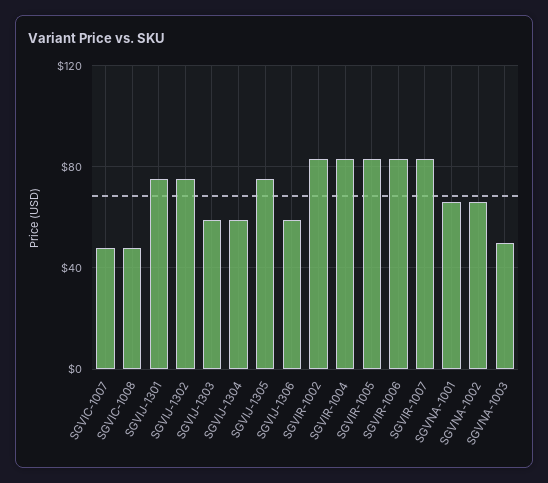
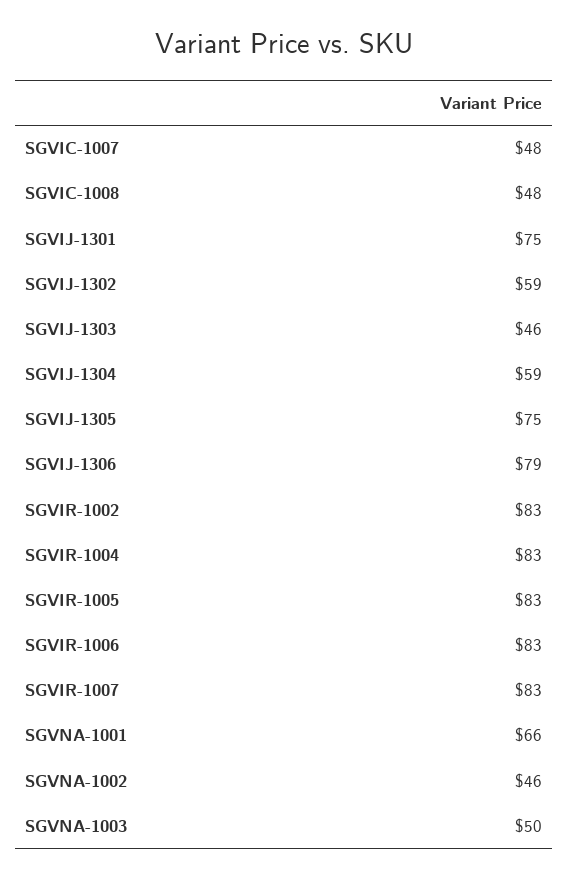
SGVIJ-1302: 75 -> 59
SGVIJ-1303: 60 -> 46
SGVIJ-1306: 60 -> 79
SGVNA-1002: 65 -> 46

